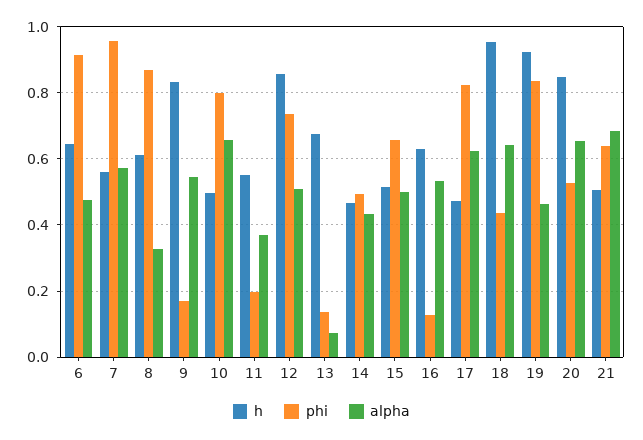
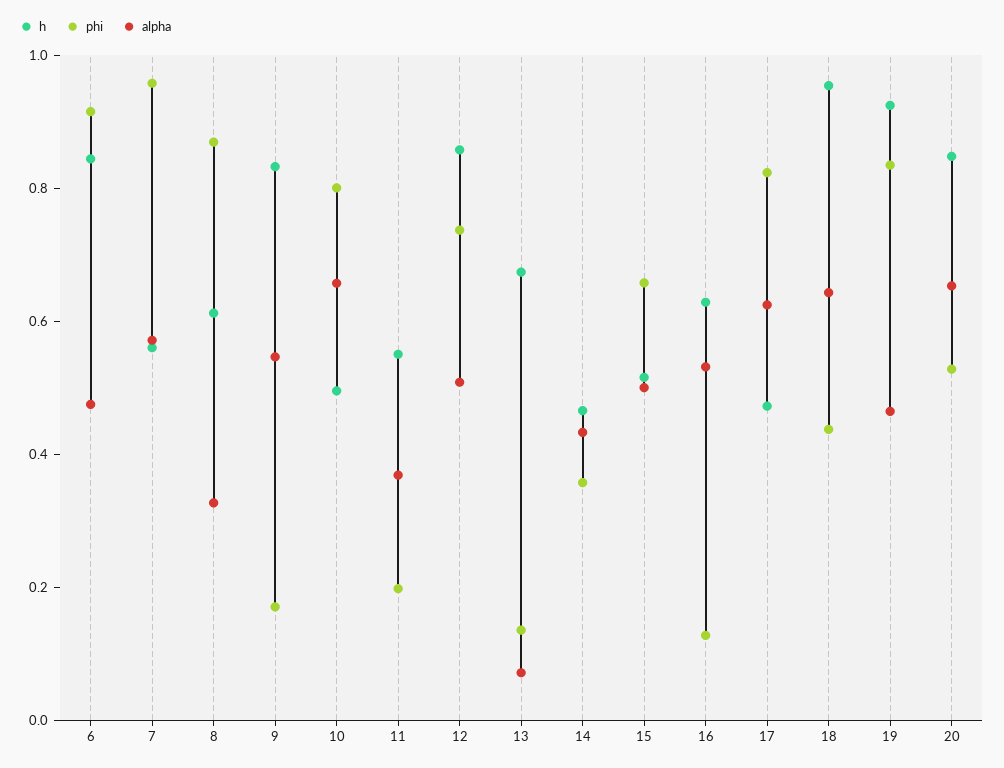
h, 6: 0.64 -> 0.85
phi, 14: 0.5 -> 0.35
h, 21: 0.5 -> none
phi, 21: 0.64 -> none
alpha, 21: 0.68 -> none

